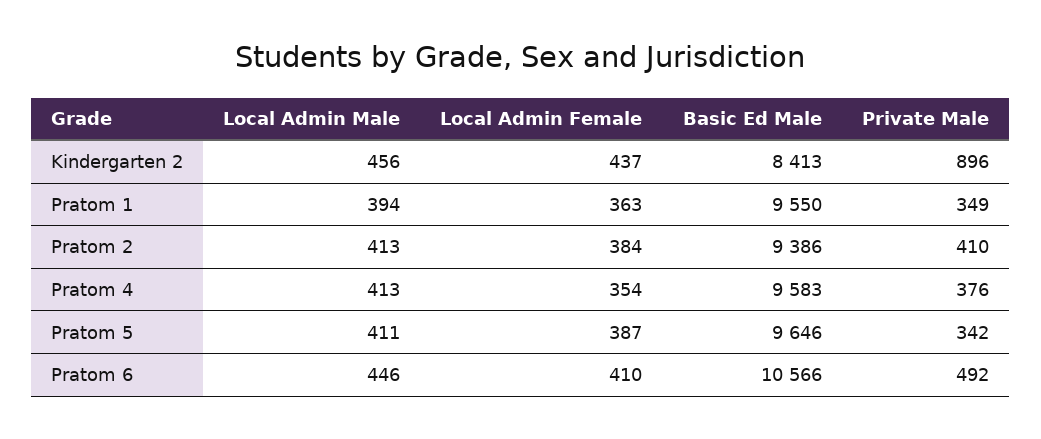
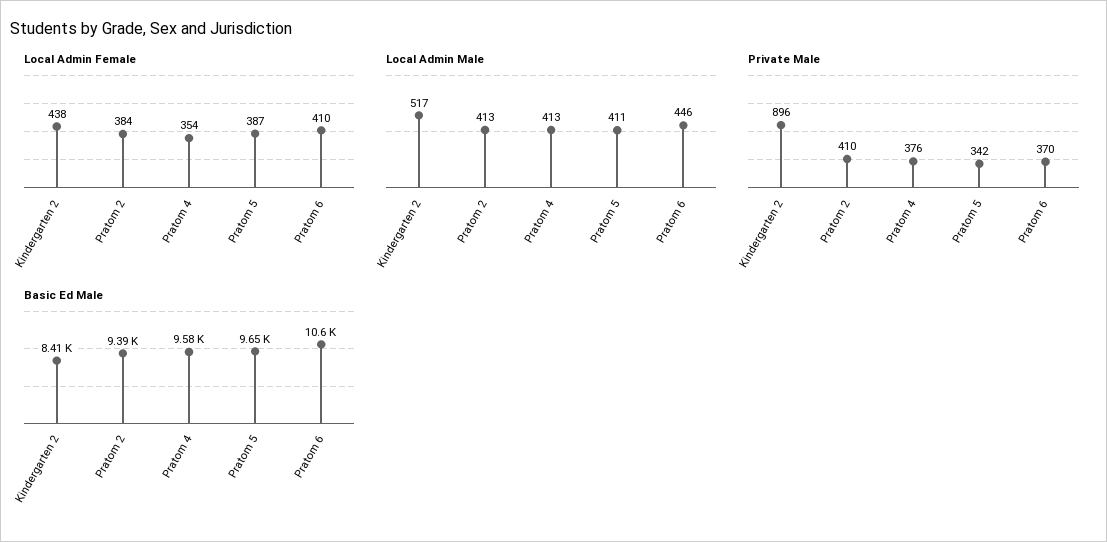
Local Admin Male, Kindergarten 2: 456 -> 517
Local Admin Female, Kindergarten 2: 437 -> 438
Local Admin Male, Pratom 1: 394 -> none
Local Admin Female, Pratom 1: 363 -> none
Basic Ed Male, Pratom 1: 9550 -> none
Private Male, Pratom 1: 349 -> none
Private Male, Pratom 6: 492 -> 370

